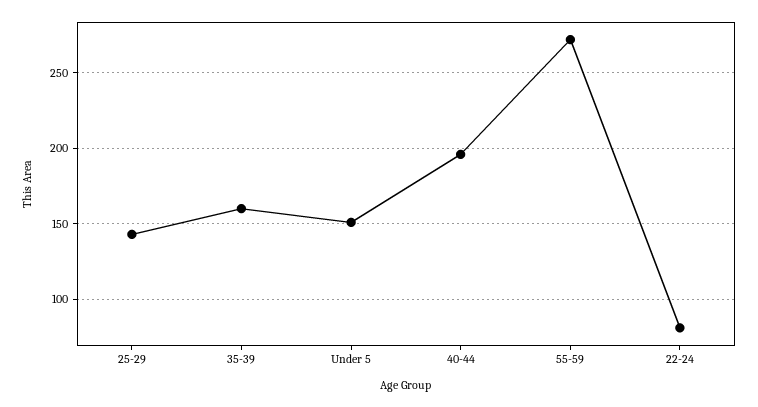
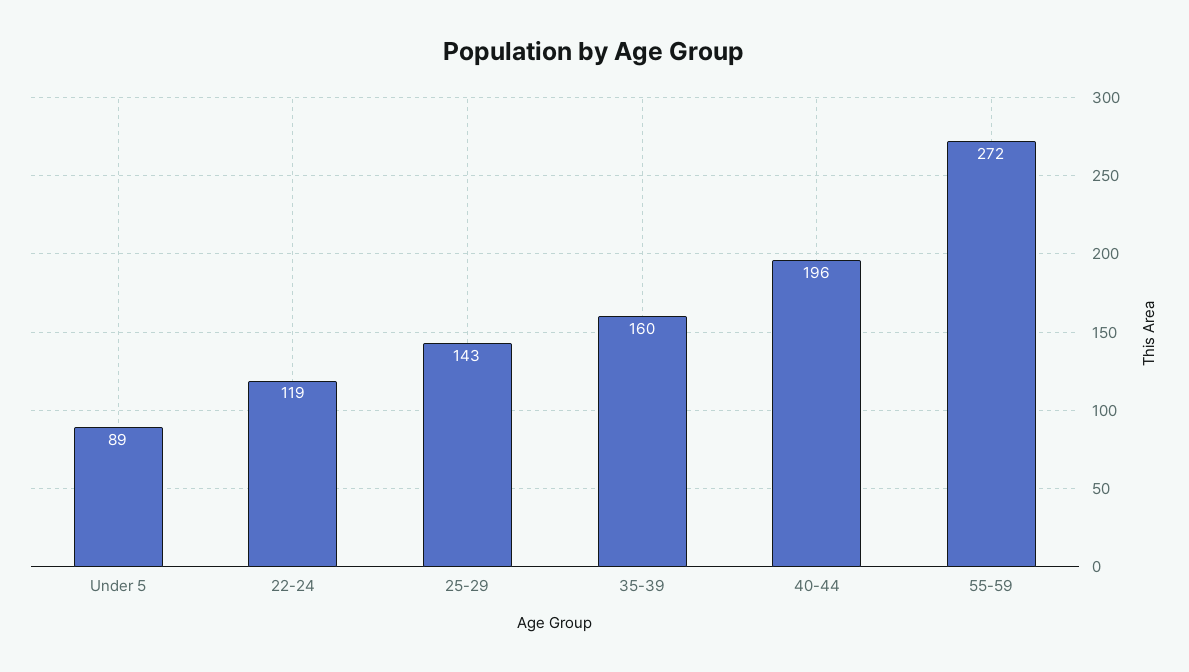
Under 5: 150 -> 89
22-24: 80 -> 119

